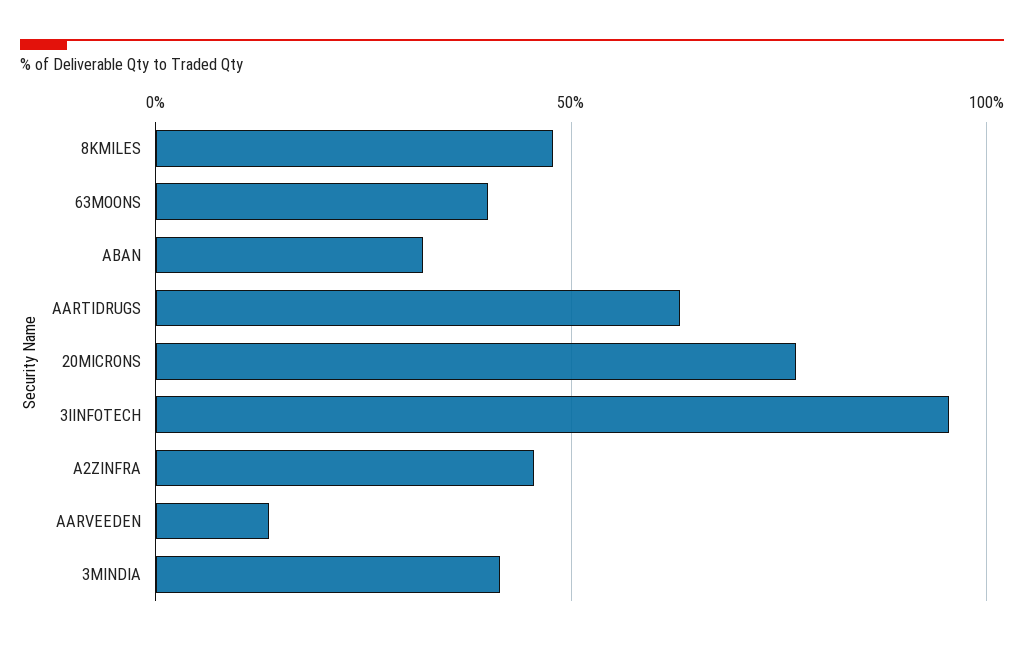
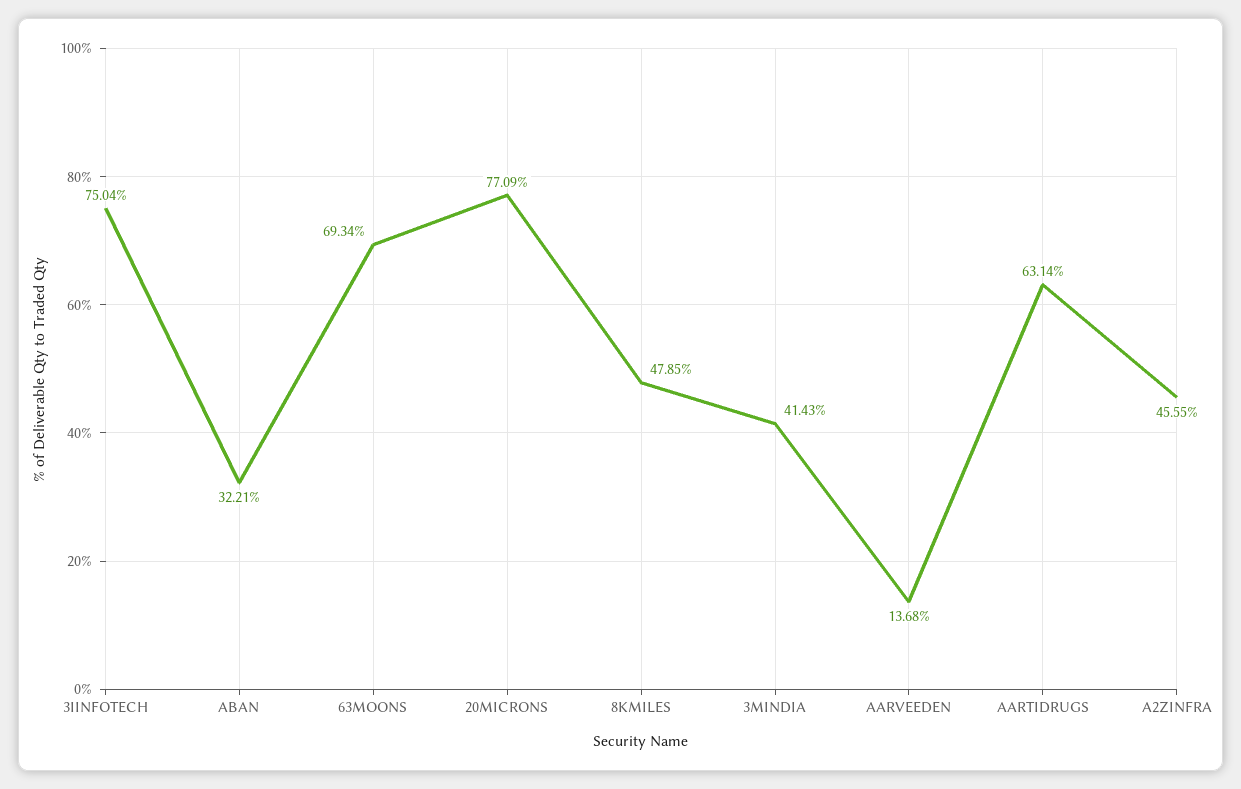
63MOONS: 40 -> 69.34
3IINFOTECH: 95 -> 75.04

